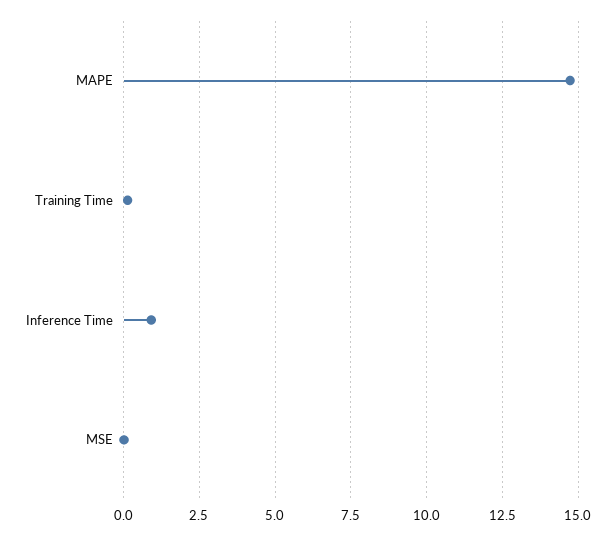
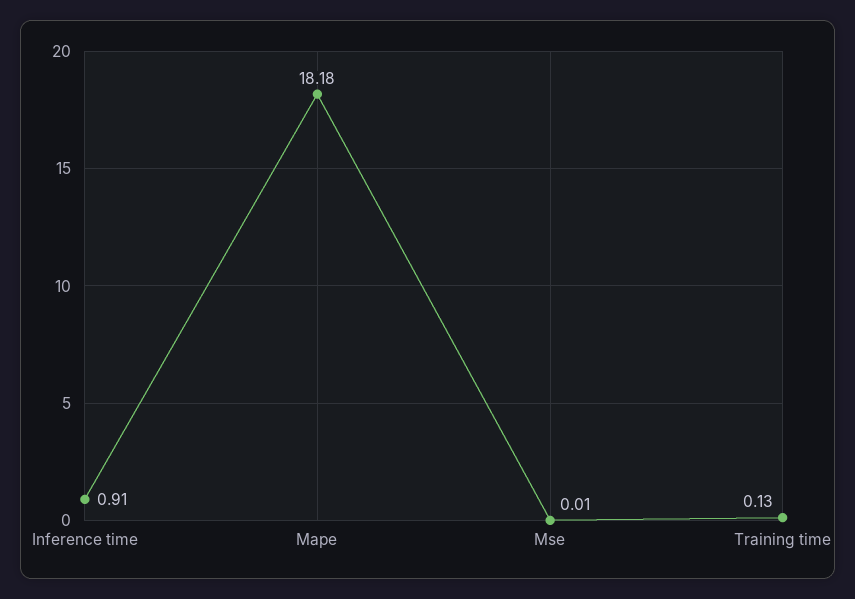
MAPE: 14.75 -> 18.18

